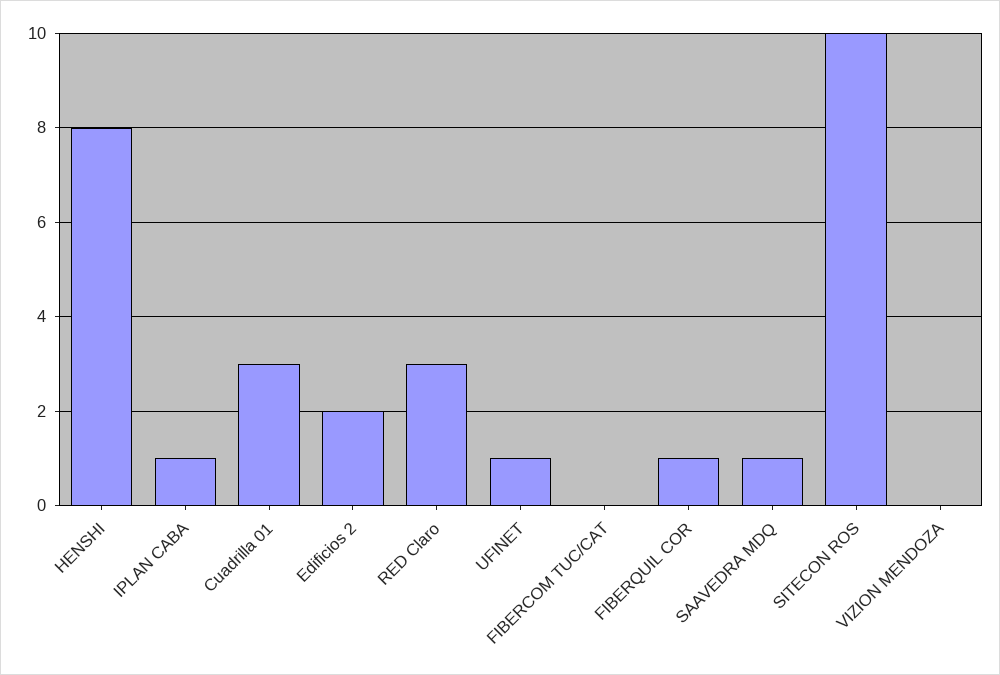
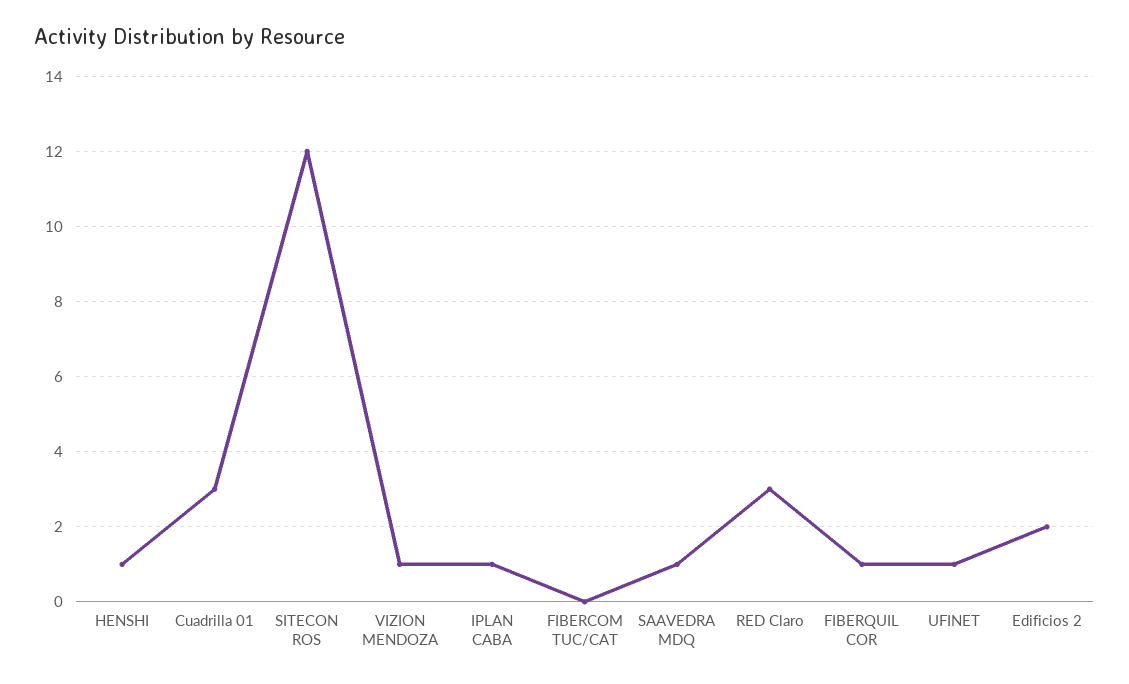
HENSHI: 8 -> 1
SITECON ROS: 10 -> 12
VIZION MENDOZA: 0 -> 1

